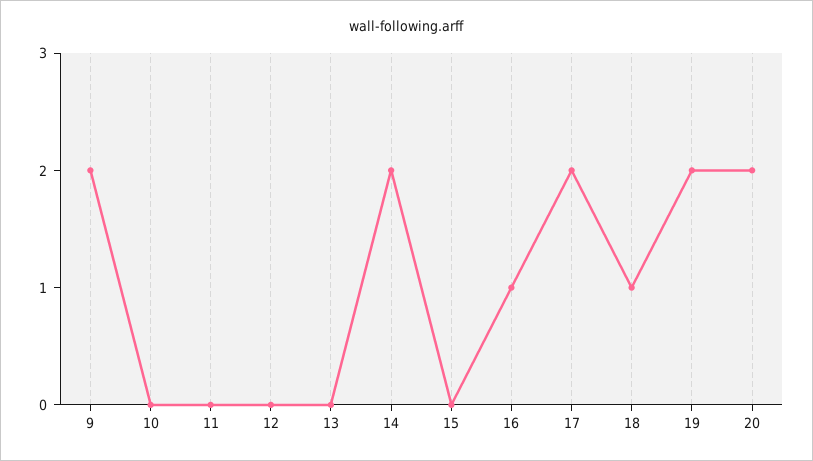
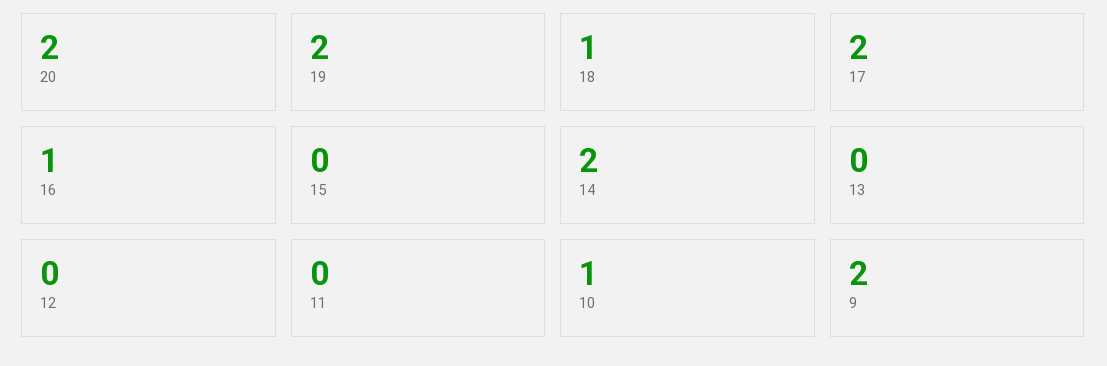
10: 0 -> 1

